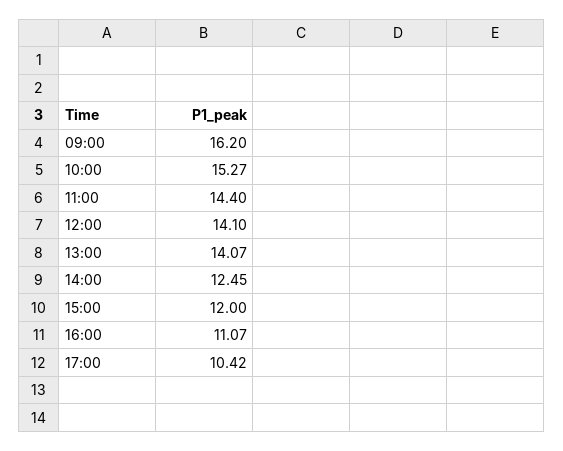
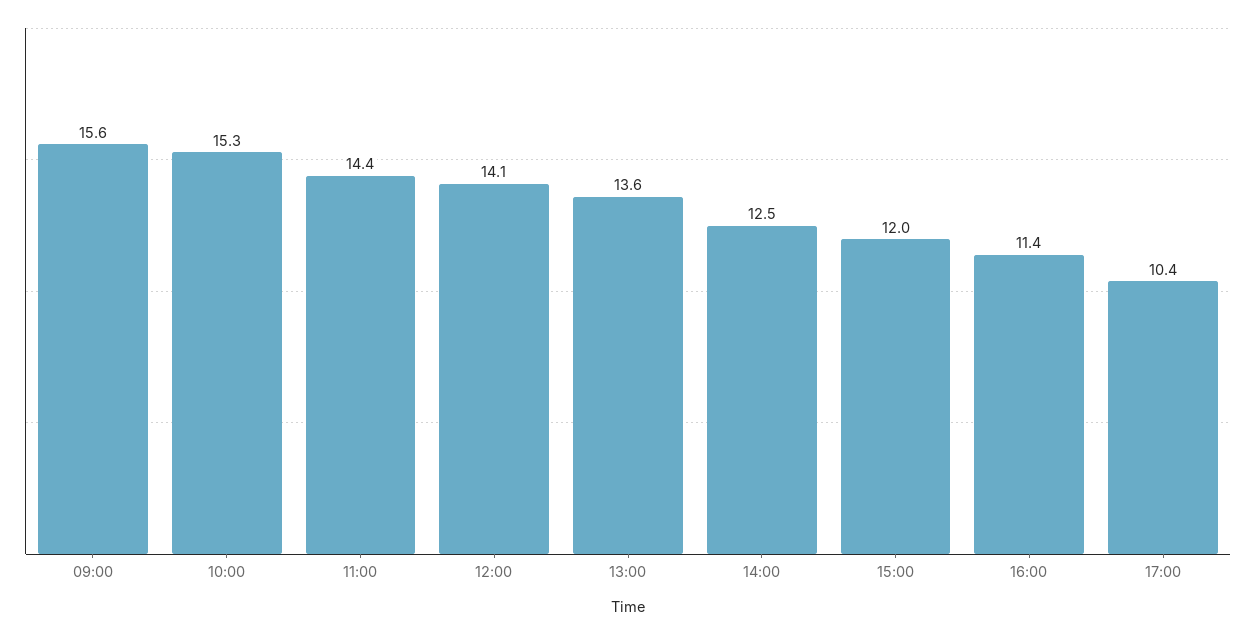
09:00: 16.2 -> 15.6
13:00: 14.07 -> 13.6
16:00: 11.07 -> 11.4

